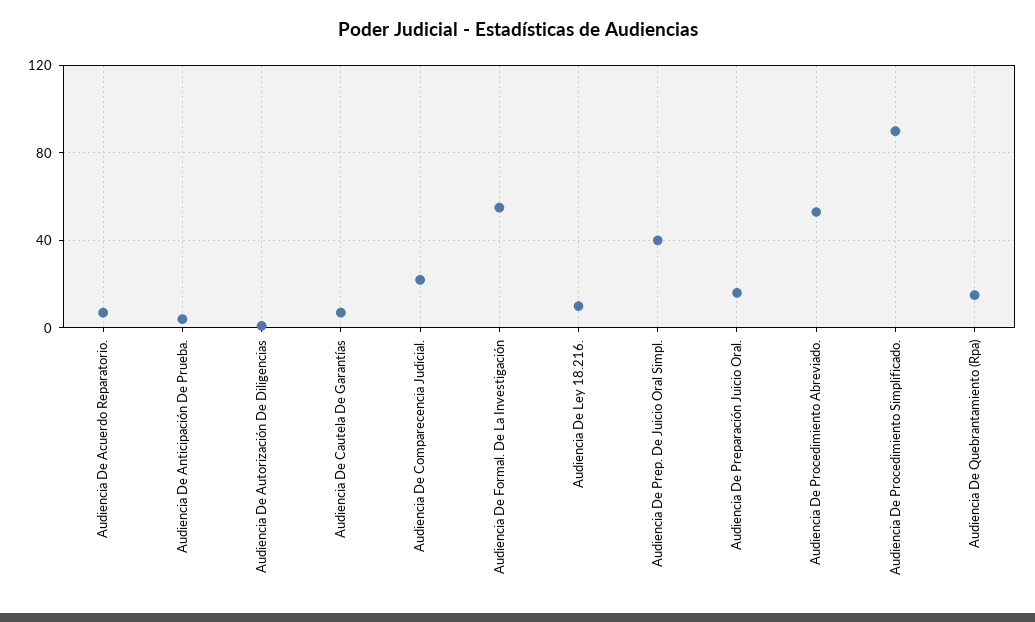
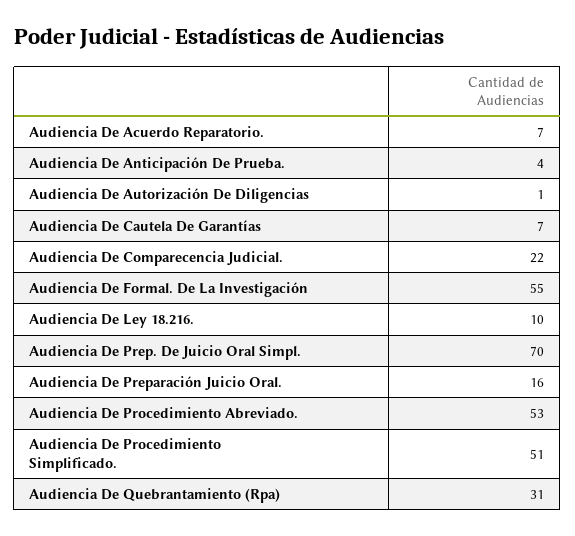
Audiencia De Prep. De Juicio Oral Simpl.: 40 -> 70
Audiencia De Procedimiento Simplificado.: 90 -> 51
Audiencia De Quebrantamiento (Rpa): 15 -> 31

